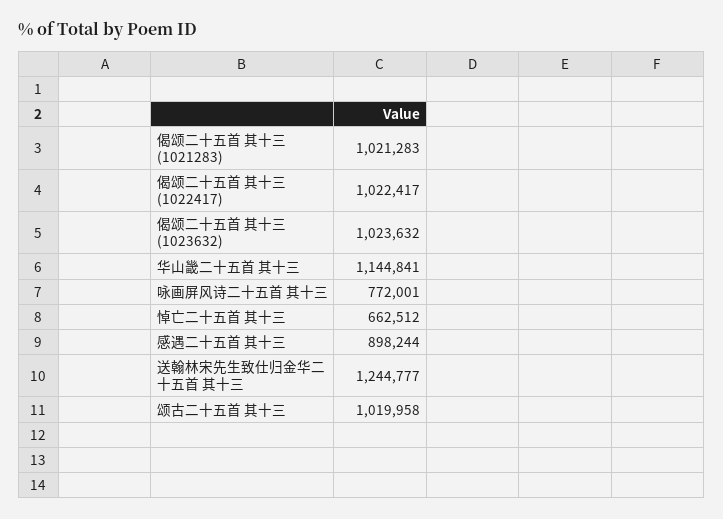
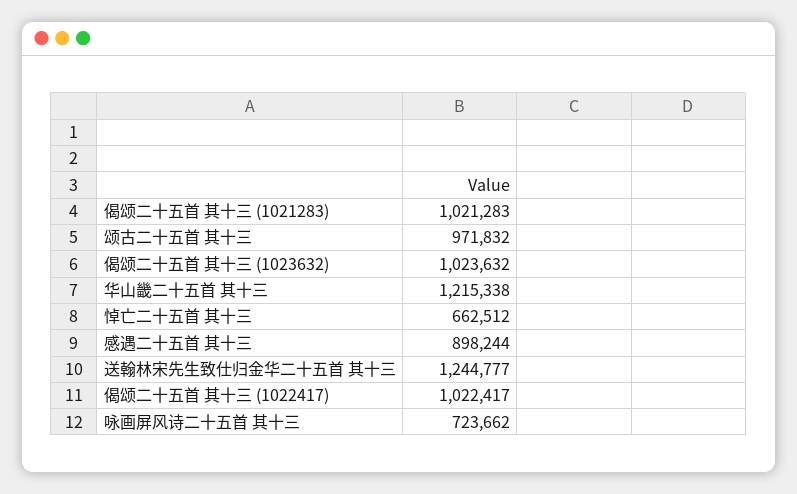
华山畿二十五首 其十三: 1144841 -> 1215338
咏画屏风诗二十五首 其十三: 772001 -> 723662
颂古二十五首 其十三: 1019958 -> 971832

